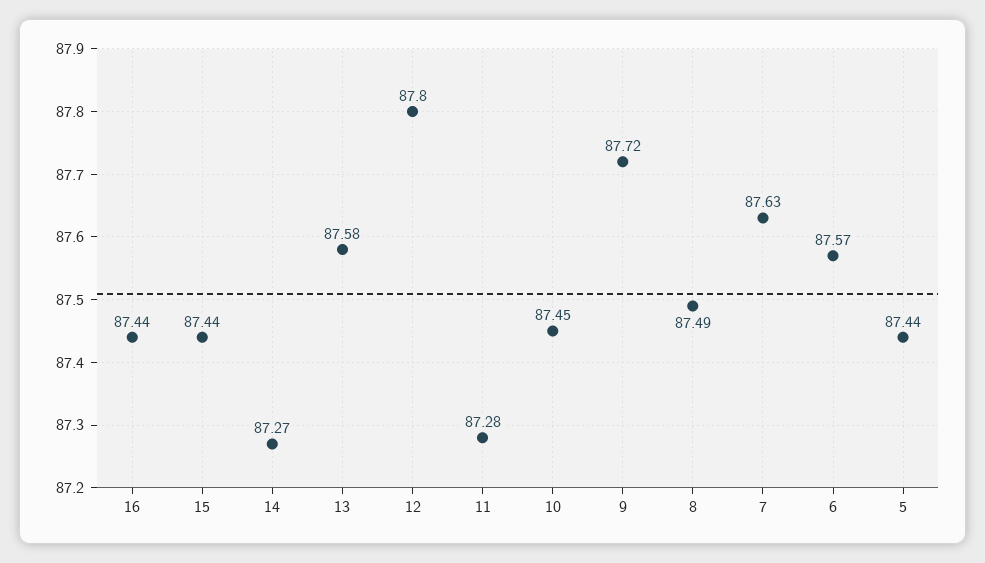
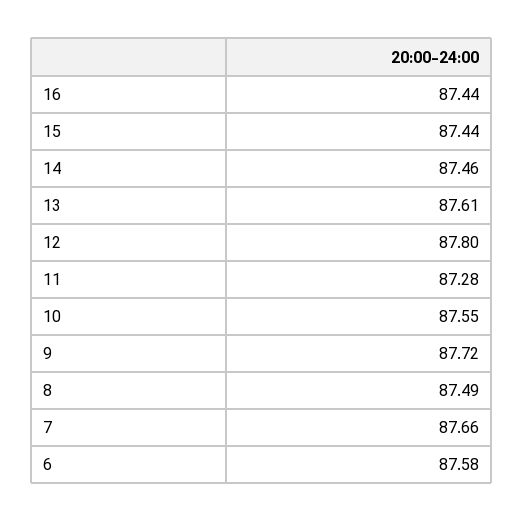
14: 87.27 -> 87.46
13: 87.58 -> 87.61
10: 87.45 -> 87.55
7: 87.63 -> 87.66
6: 87.57 -> 87.58
5: 87.44 -> none

